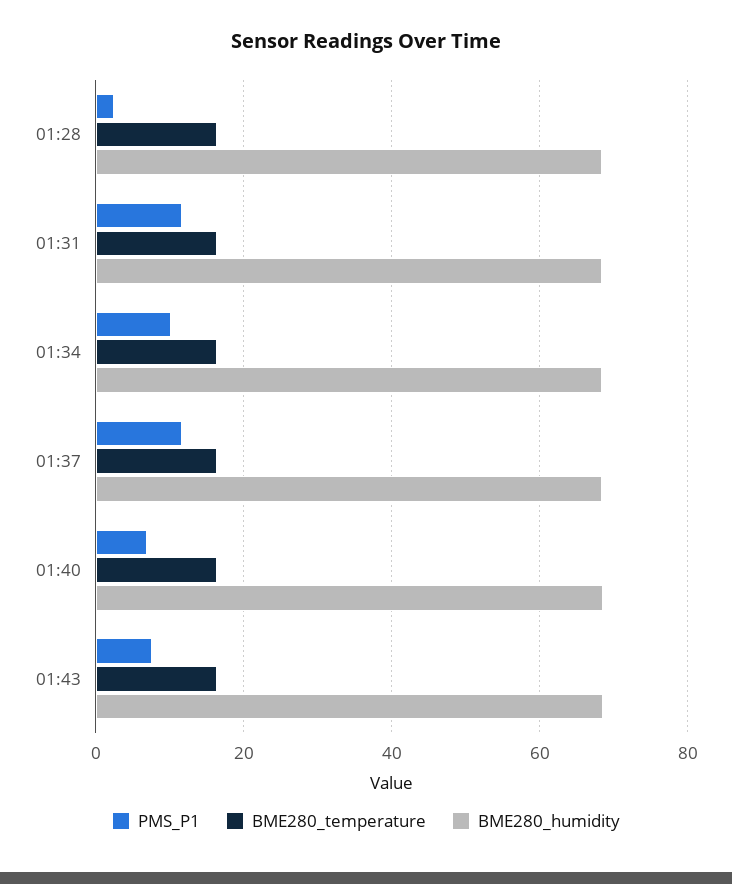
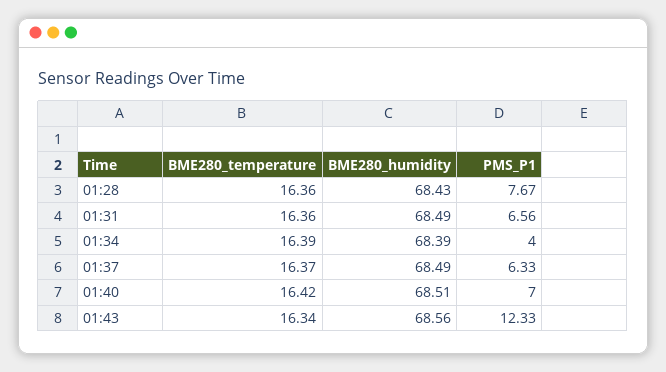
PMS_P1, 01:28: 2 -> 7.67
PMS_P1, 01:31: 12 -> 6.56
PMS_P1, 01:34: 10 -> 4
PMS_P1, 01:37: 12 -> 6.33
PMS_P1, 01:43: 8 -> 12.33

